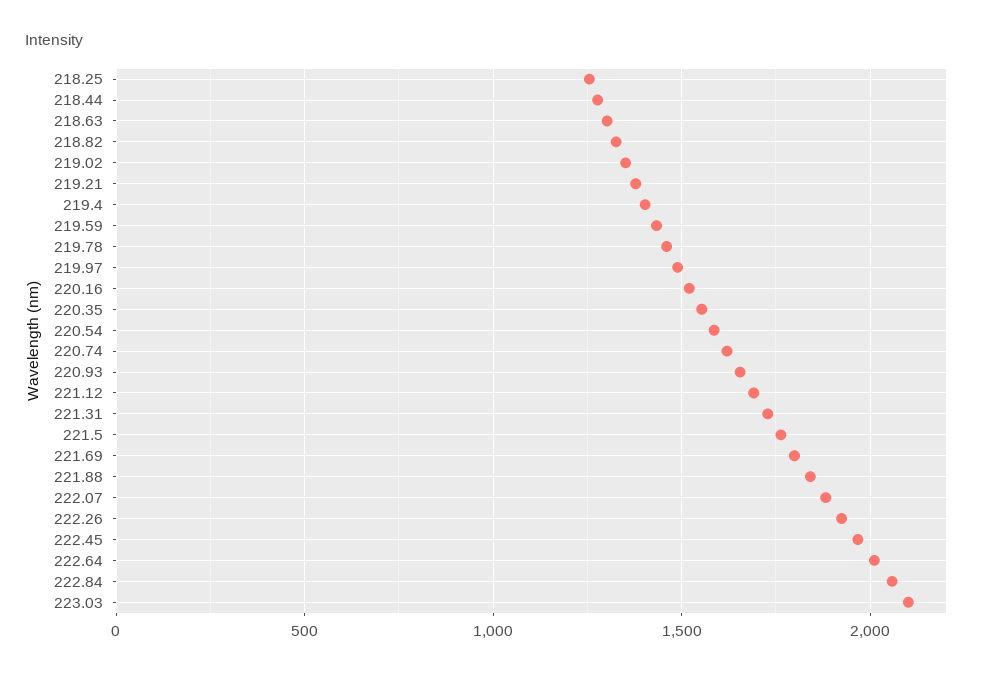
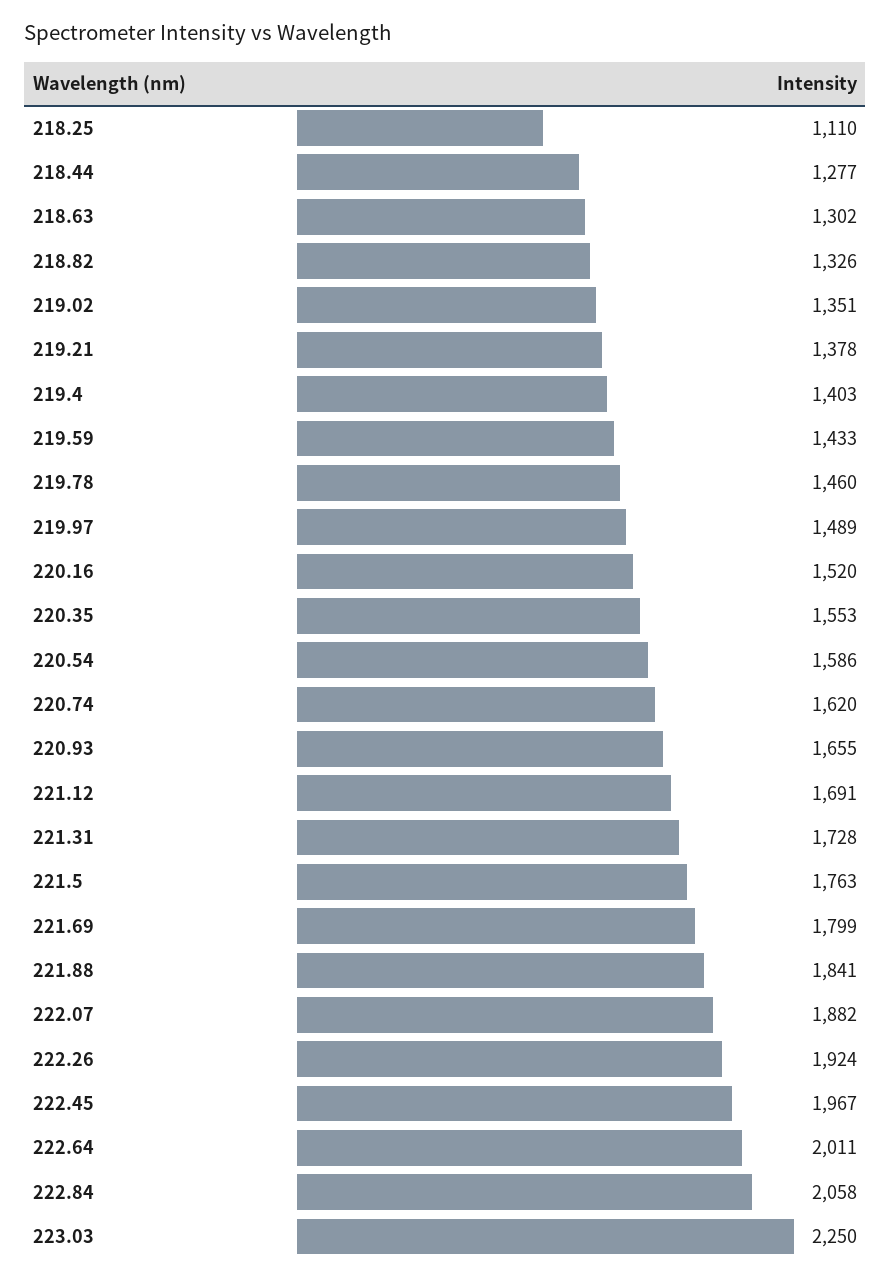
218.25: 1250 -> 1110
223.03: 2100 -> 2250

